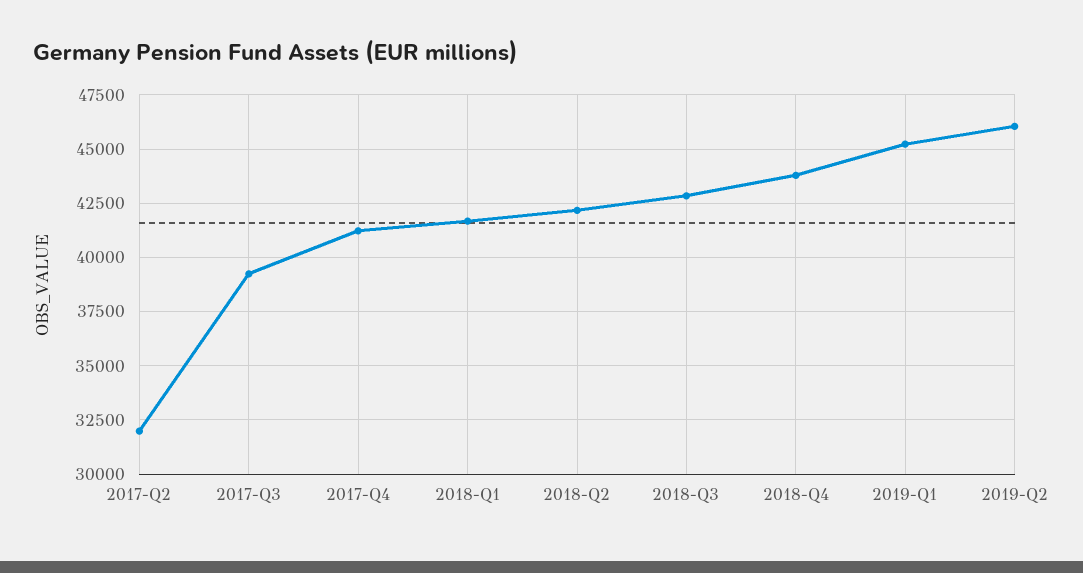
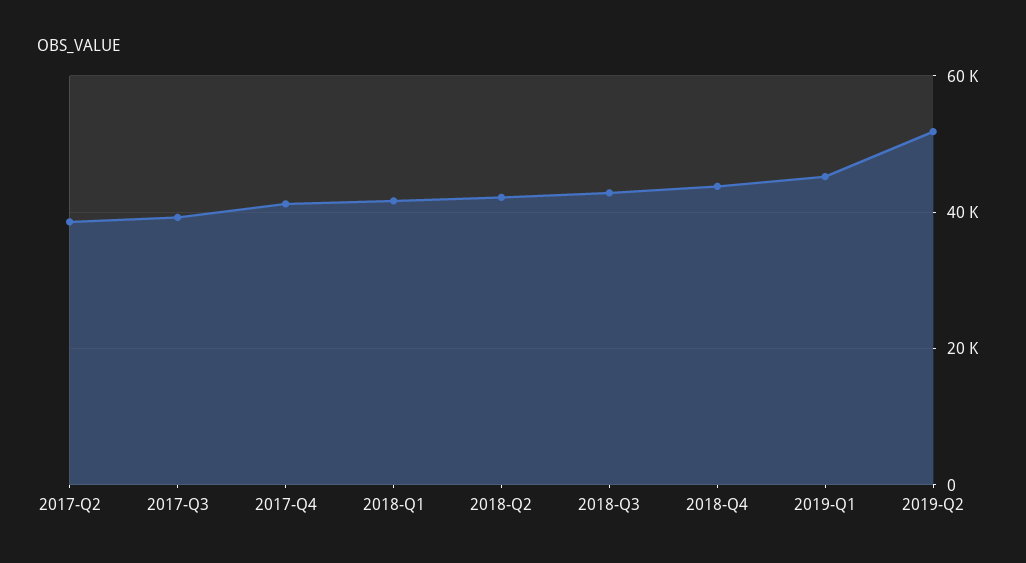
2017-Q2: 32000 -> 38000
2019-Q2: 46000 -> 52000

